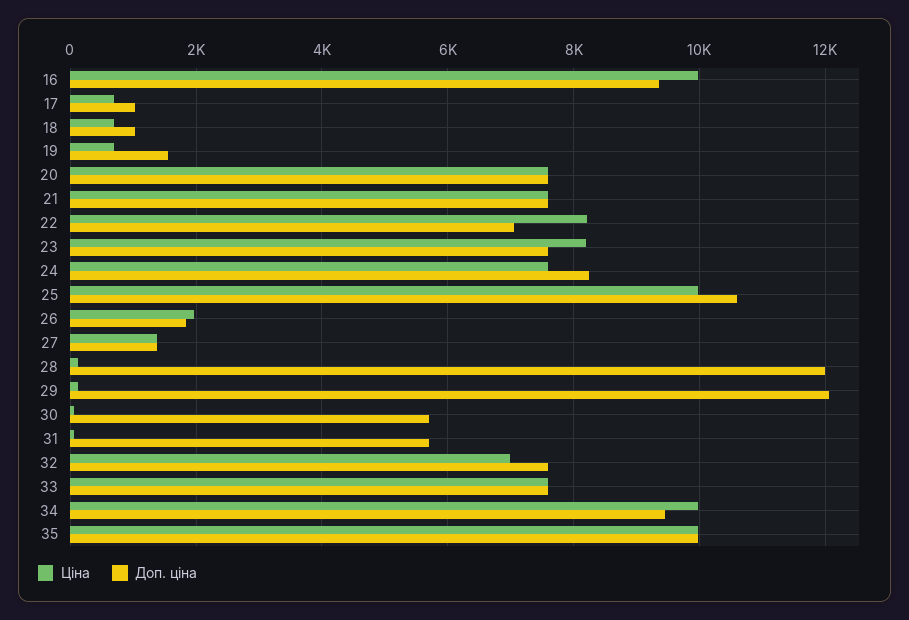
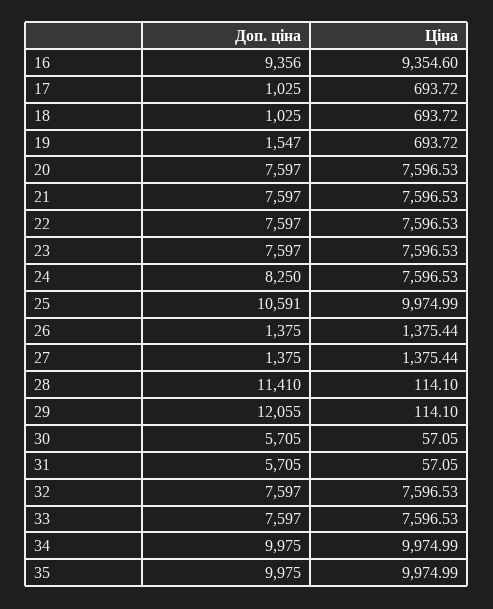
Ціна, 16: 10000 -> 9354.6
Ціна, 22: 8200 -> 7596.53
Доп. ціна, 22: 7000 -> 7597
Ціна, 23: 8200 -> 7596.53
Ціна, 26: 2000 -> 1375.44
Доп. ціна, 26: 1800 -> 1375
Доп. ціна, 28: 12000 -> 11410
Ціна, 32: 7000 -> 7596.53
Доп. ціна, 34: 9400 -> 9975

